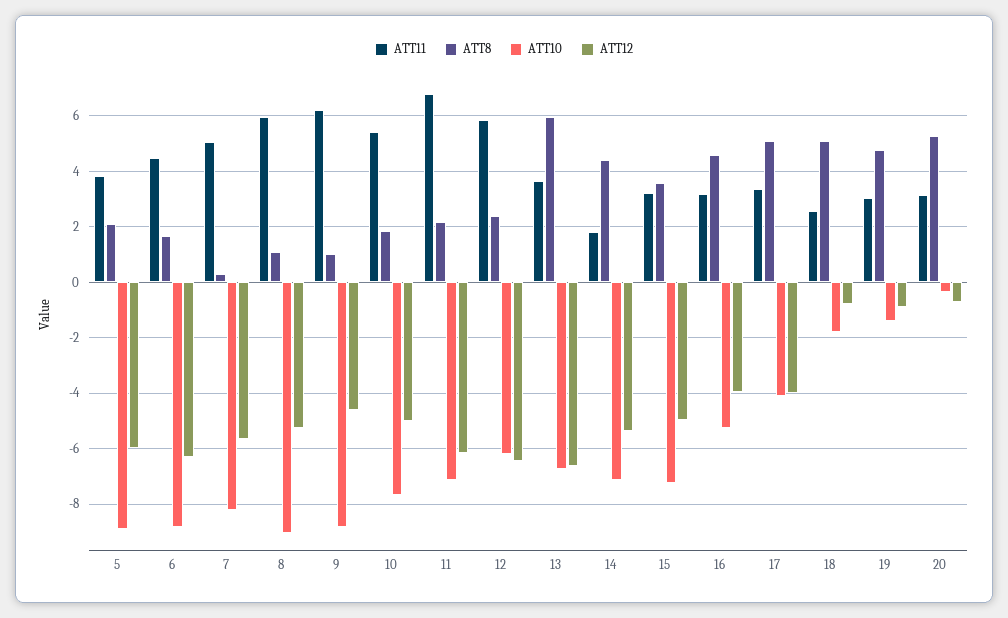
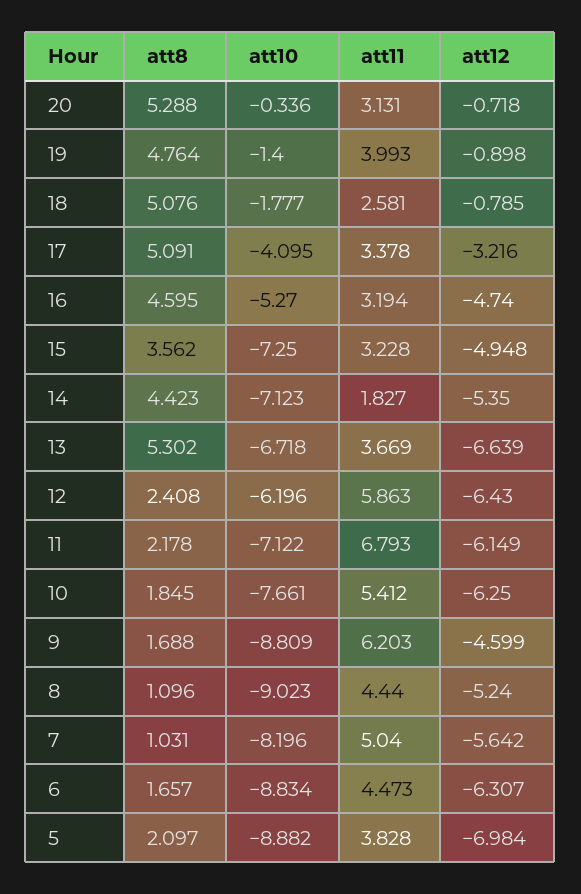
ATT12, 5: -6 -> -6.984
ATT8, 7: 0.25 -> 1.031
ATT11, 8: 6 -> 4.44
ATT8, 9: 1 -> 1.688
ATT12, 10: -5 -> -6.25
ATT8, 13: 6 -> 5.302
ATT12, 16: -4 -> -4.74
ATT12, 17: -4 -> -3.216
ATT11, 19: 3 -> 3.993

